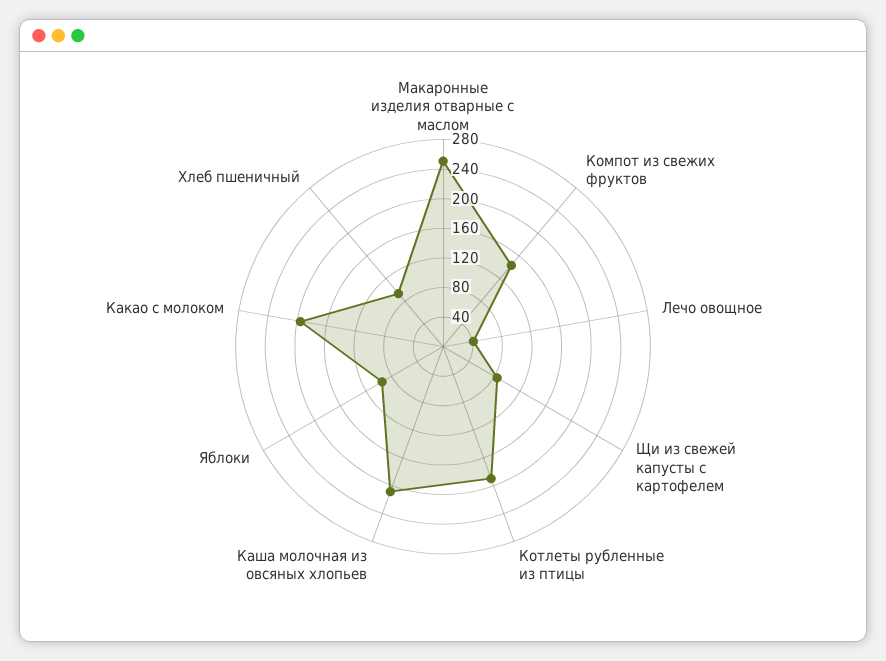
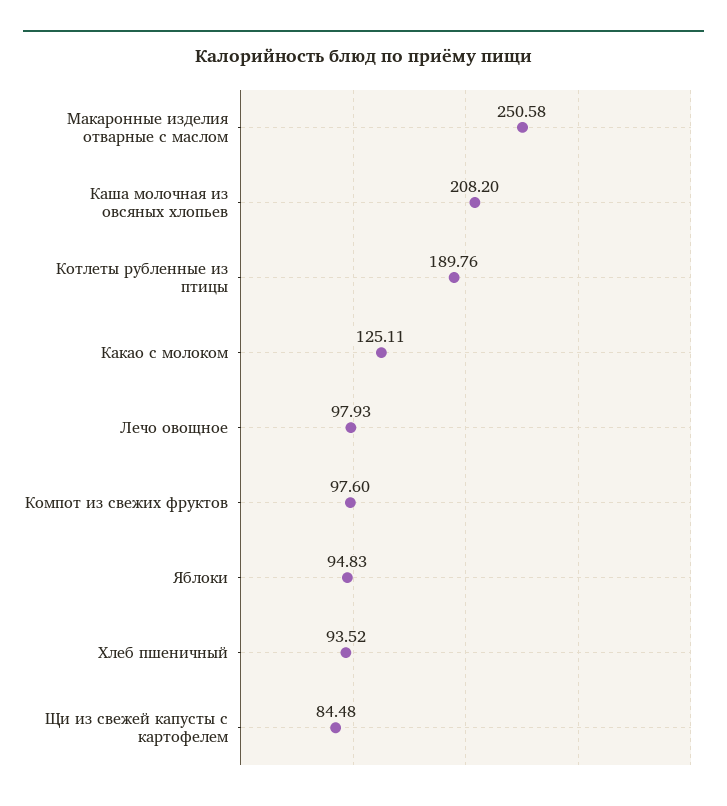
Компот из свежих фруктов: 140 -> 97.6
Лечо овощное: 40 -> 97.93
Какао с молоком: 200 -> 125.11

